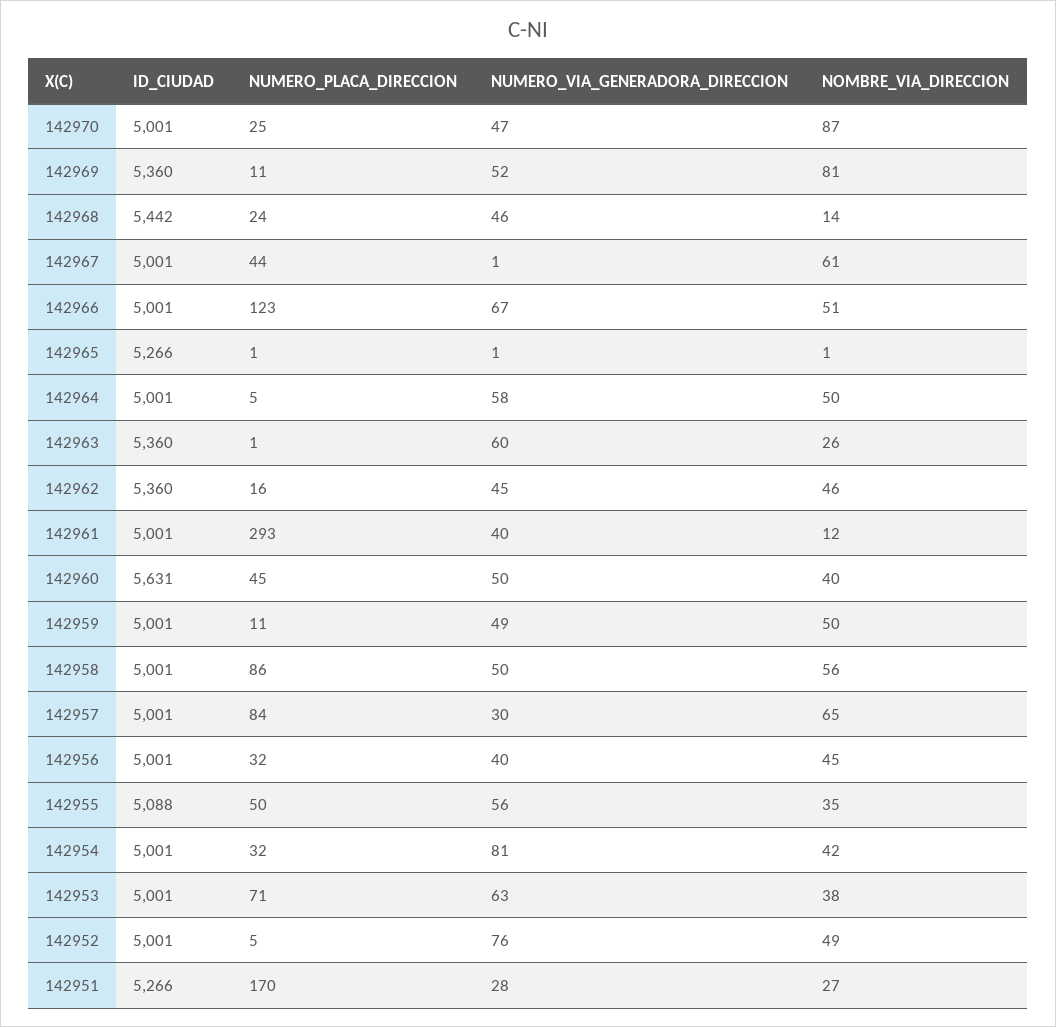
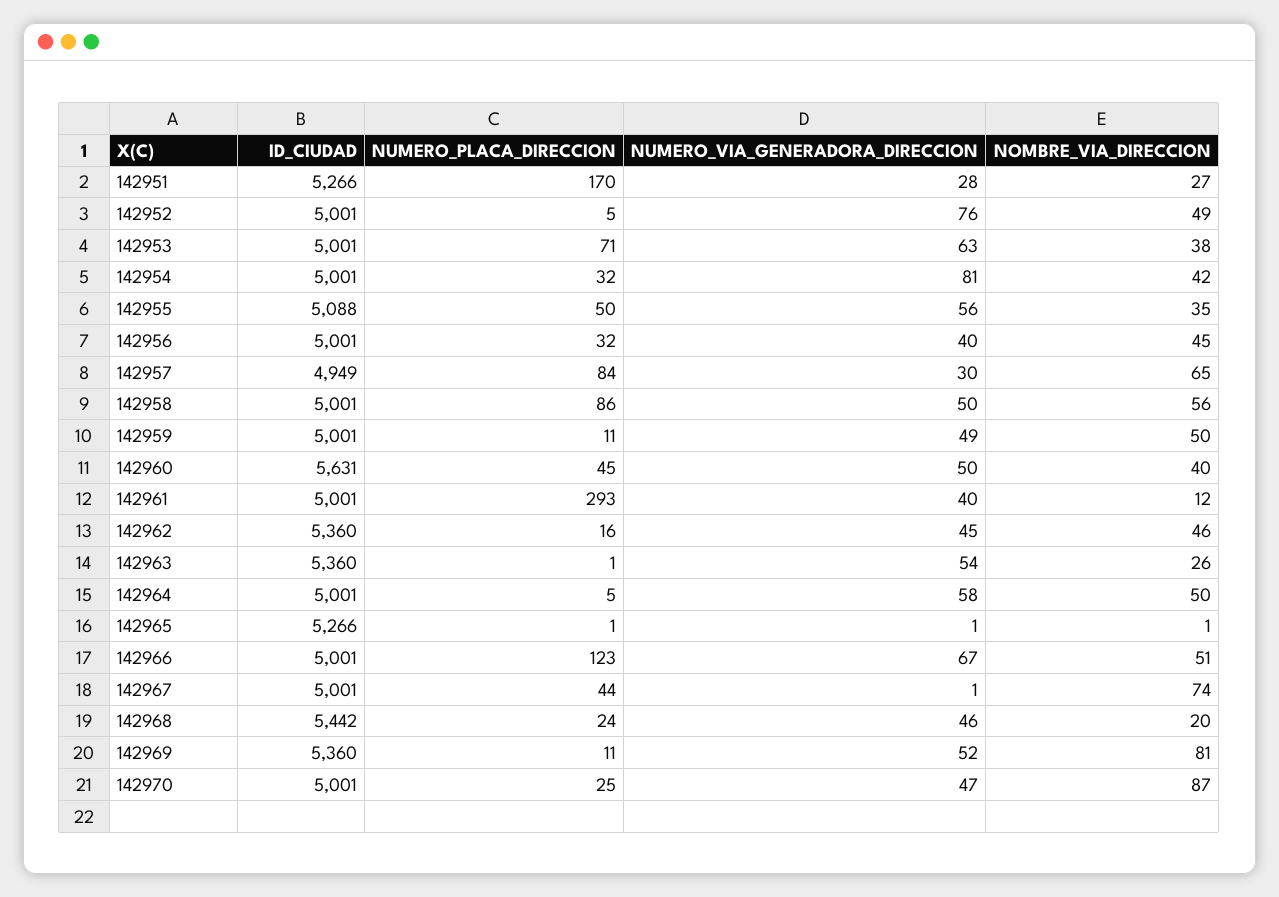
NOMBRE_VIA_DIRECCION, 142968: 14 -> 20
NOMBRE_VIA_DIRECCION, 142967: 61 -> 74
NUMERO_VIA_GENERADORA_DIRECCION, 142963: 60 -> 54
ID_CIUDAD, 142957: 5001 -> 4949

